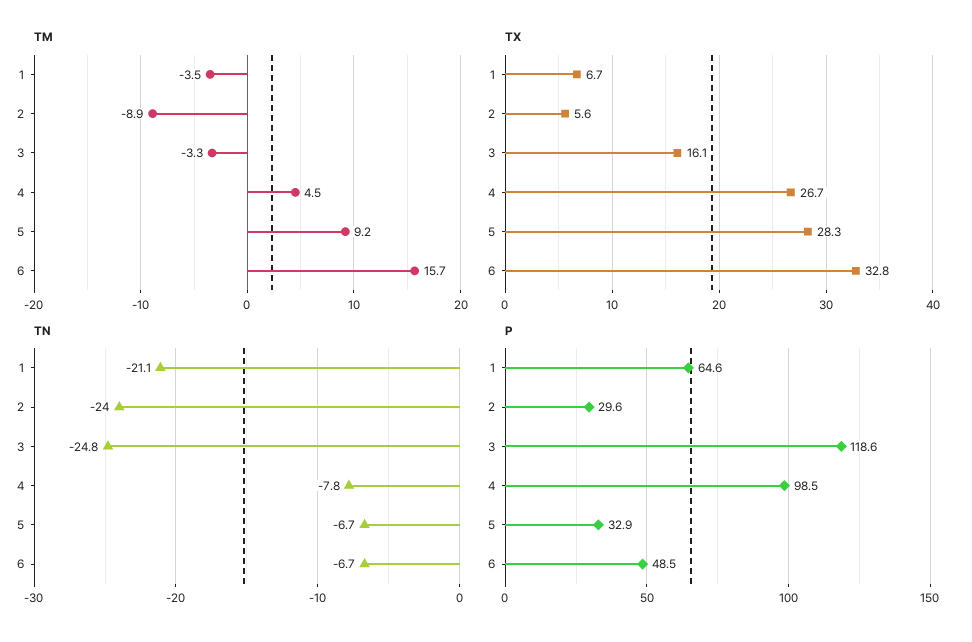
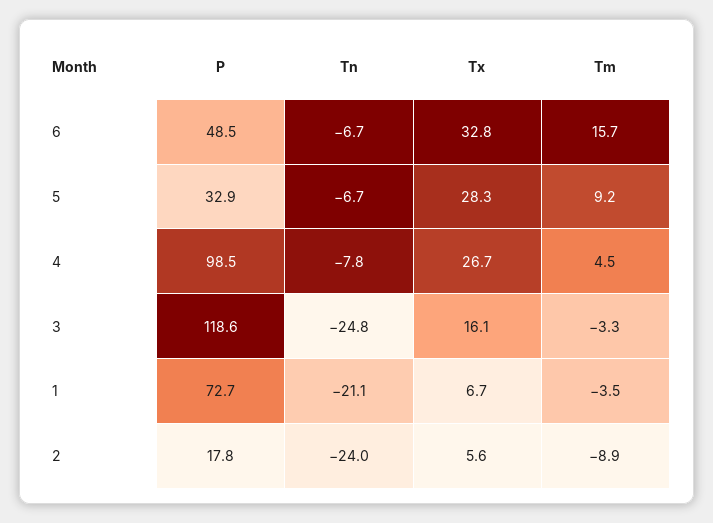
P, 1: 64.6 -> 72.7
P, 2: 29.6 -> 17.8

